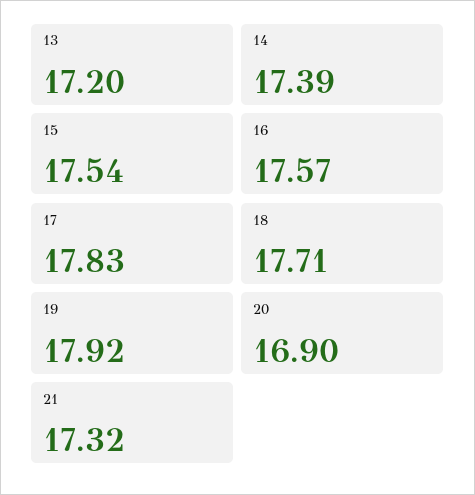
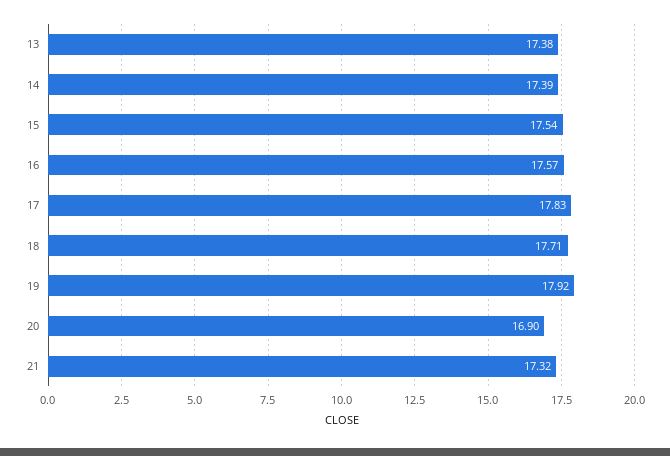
13: 17.2 -> 17.38

